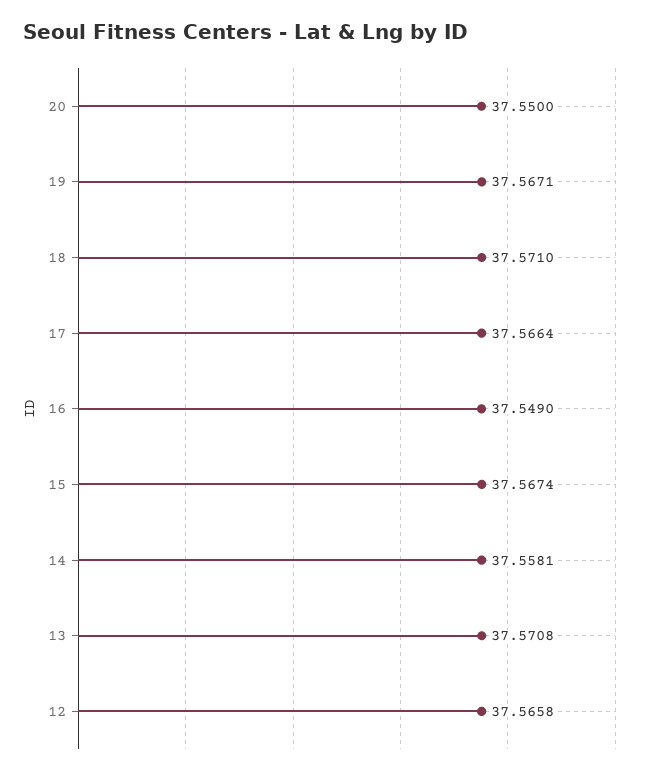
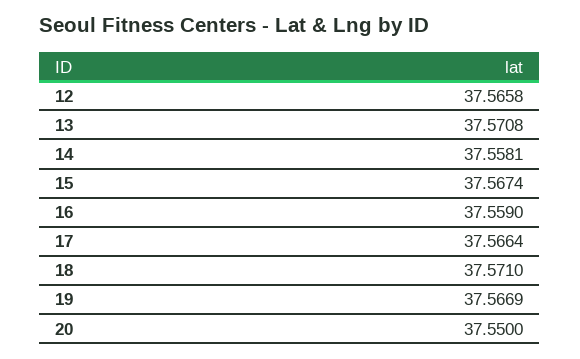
19: 37.5671 -> 37.5669
16: 37.549 -> 37.559

